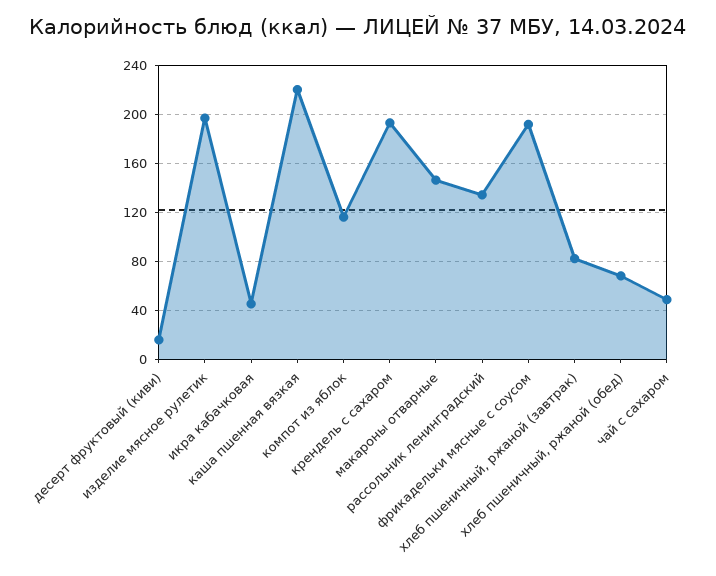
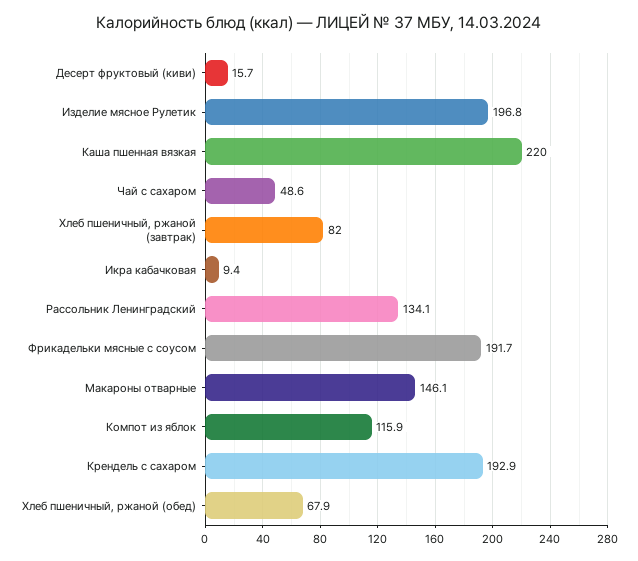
икра кабачковая: 45 -> 9.4

